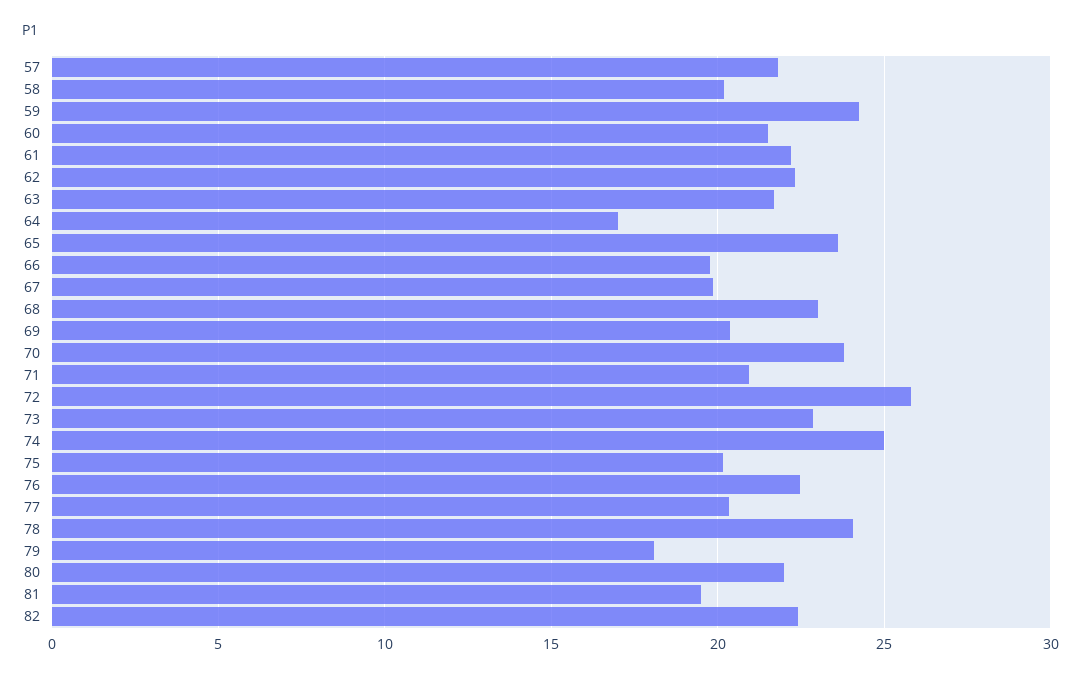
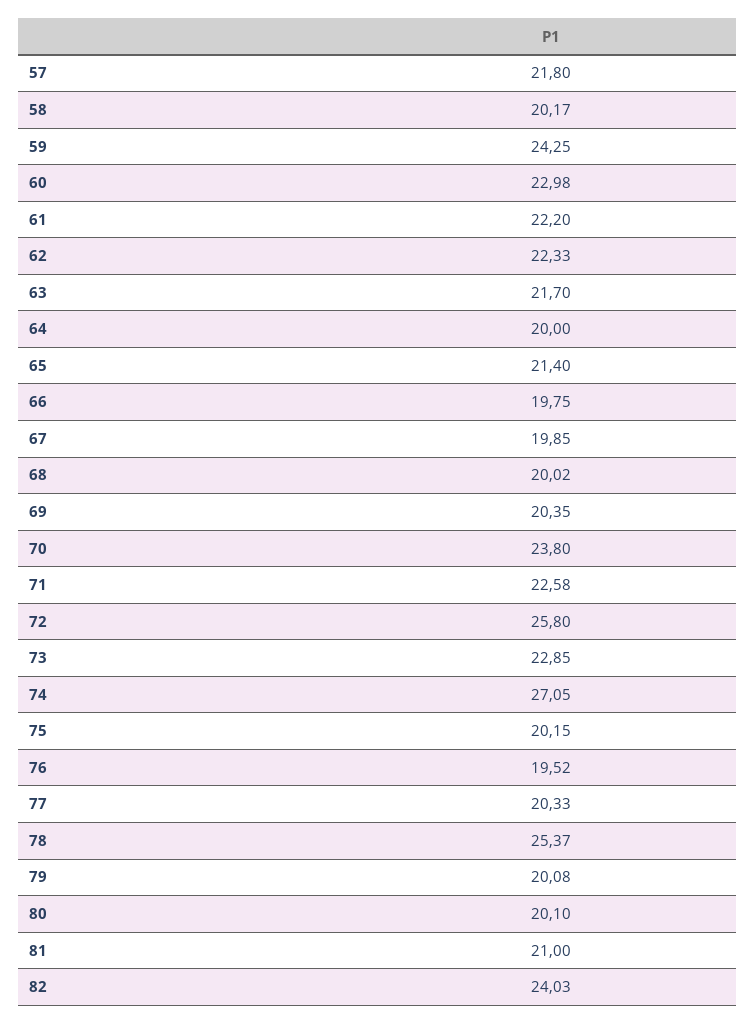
60: 21.5 -> 22.98
64: 17 -> 20
65: 23.5 -> 21.4
68: 23 -> 20.02
71: 21 -> 22.58
74: 25 -> 27.05
76: 22.5 -> 19.52
78: 24 -> 25.37
79: 18 -> 20.08
80: 22 -> 20.1
81: 19.5 -> 21
82: 22.5 -> 24.03

